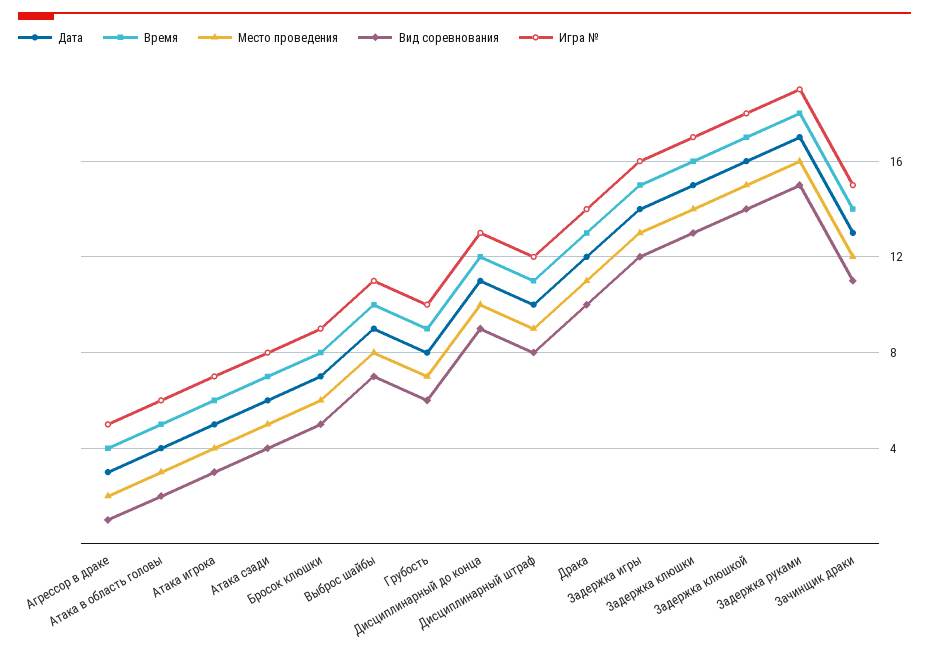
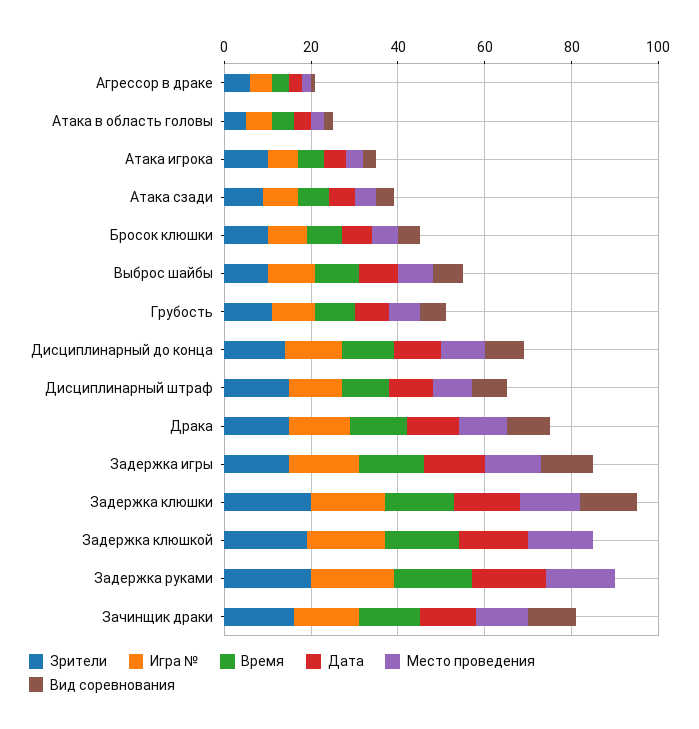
Вид соревнования, Задержка клюшкой: 14 -> 0
Вид соревнования, Задержка руками: 15 -> 0
Зрители, Агрессор в драке: none -> 5
Зрители, Атака в область головы: none -> 5
Зрители, Атака игрока: none -> 10
Зрители, Атака сзади: none -> 10
Зрители, Бросок клюшки: none -> 10
Зрители, Выброс шайбы: none -> 10
Зрители, Грубость: none -> 10
Зрители, Дисциплинарный до конца: none -> 15
Зрители, Дисциплинарный штраф: none -> 15
Зрители, Драка: none -> 15
Зрители, Задержка игры: none -> 15
Зрители, Задержка клюшки: none -> 20
Зрители, Задержка клюшкой: none -> 20
Зрители, Задержка руками: none -> 20
Зрители, Зачинщик драки: none -> 15

